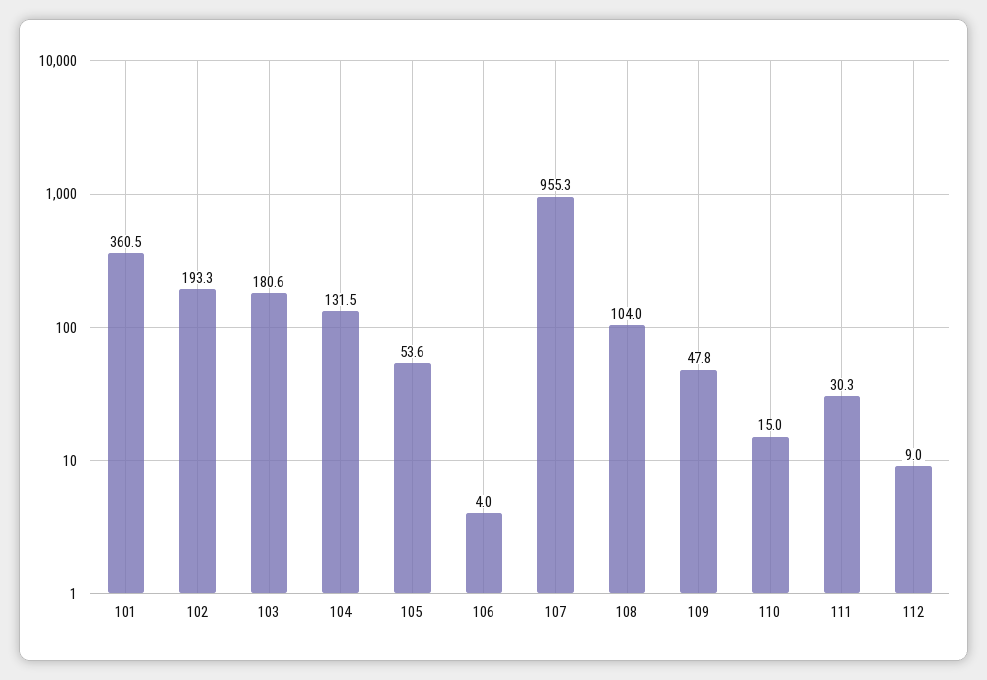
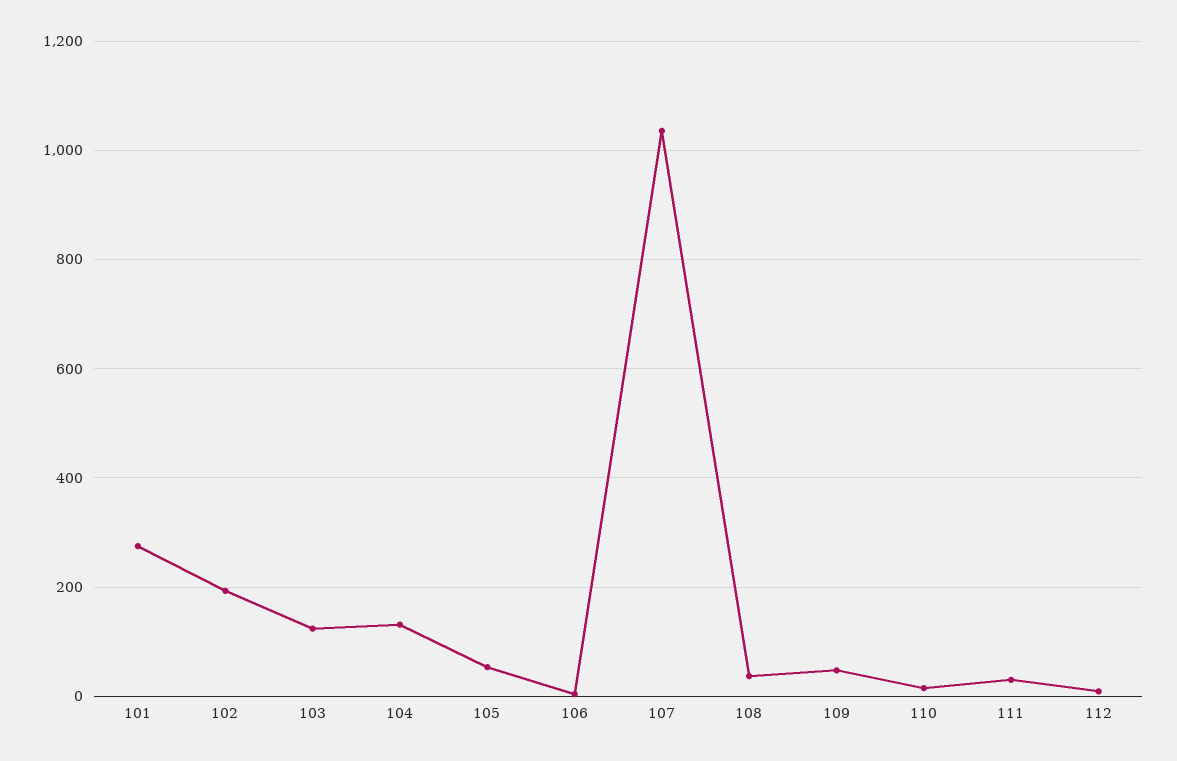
101: 360.5 -> 280
103: 180.6 -> 120
107: 955.3 -> 1040
108: 104 -> 40

